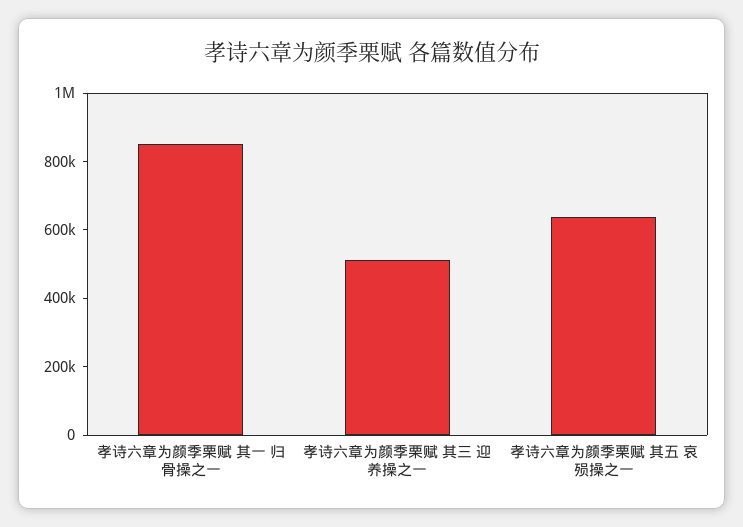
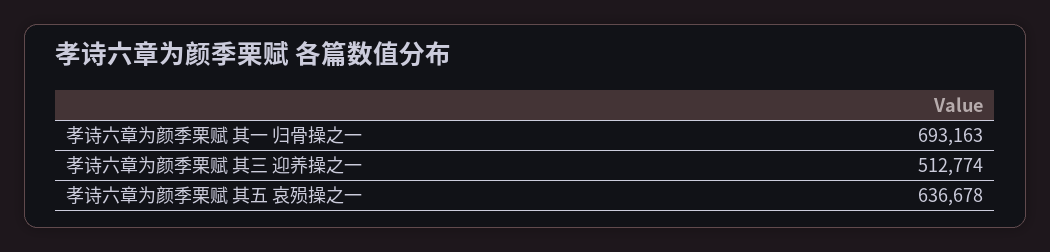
孝诗六章为颜季栗赋 其一 归骨操之一: 850000 -> 693163

